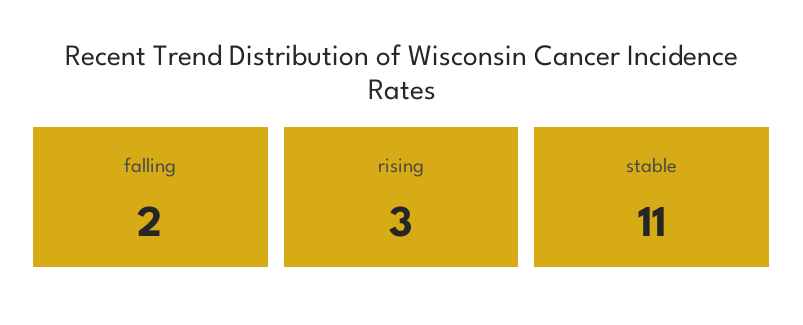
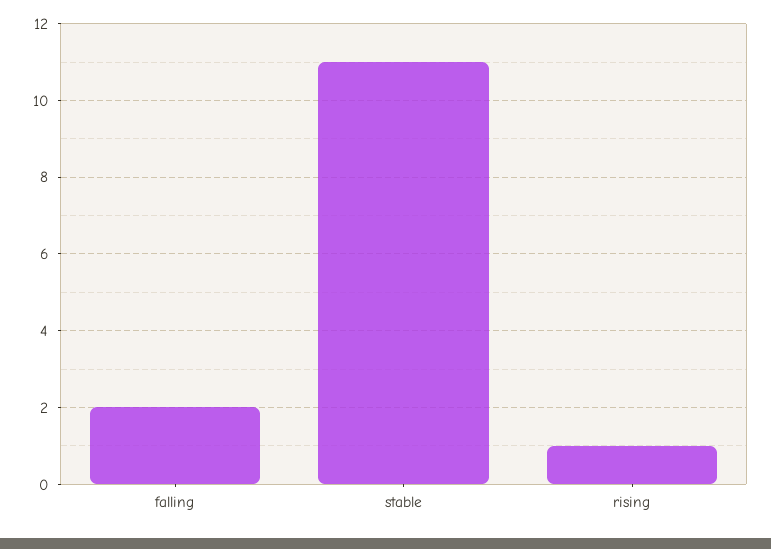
rising: 3 -> 1

